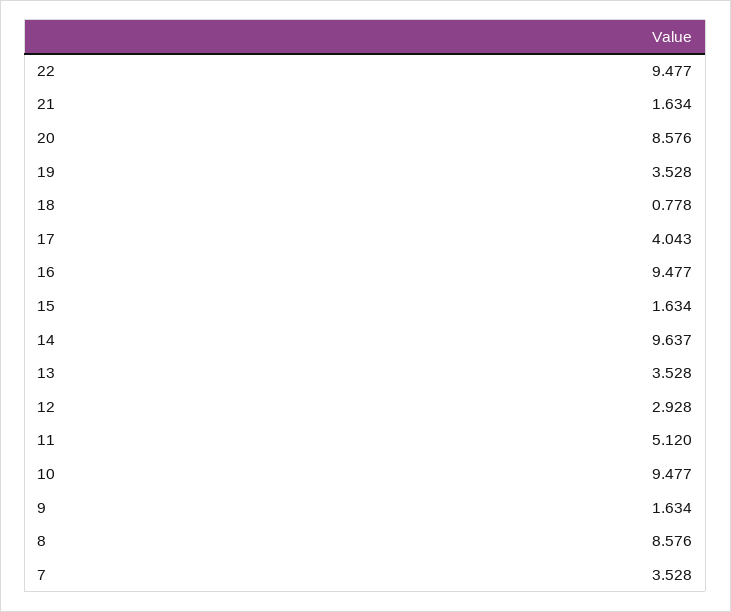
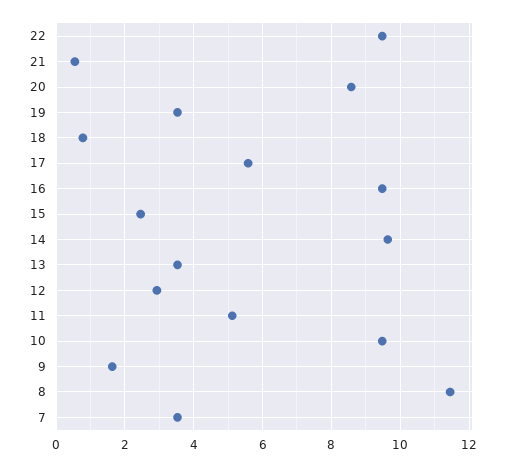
21: 1.634 -> 0.6
17: 4.043 -> 5.6
15: 1.634 -> 2.4
8: 8.576 -> 11.4

